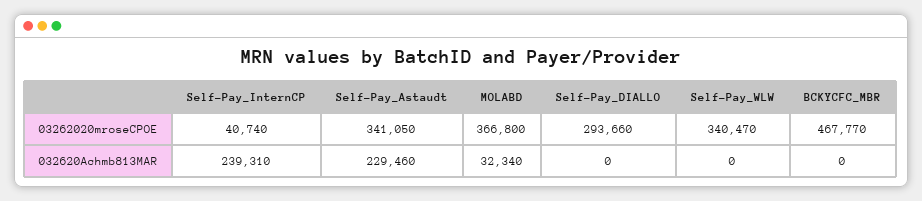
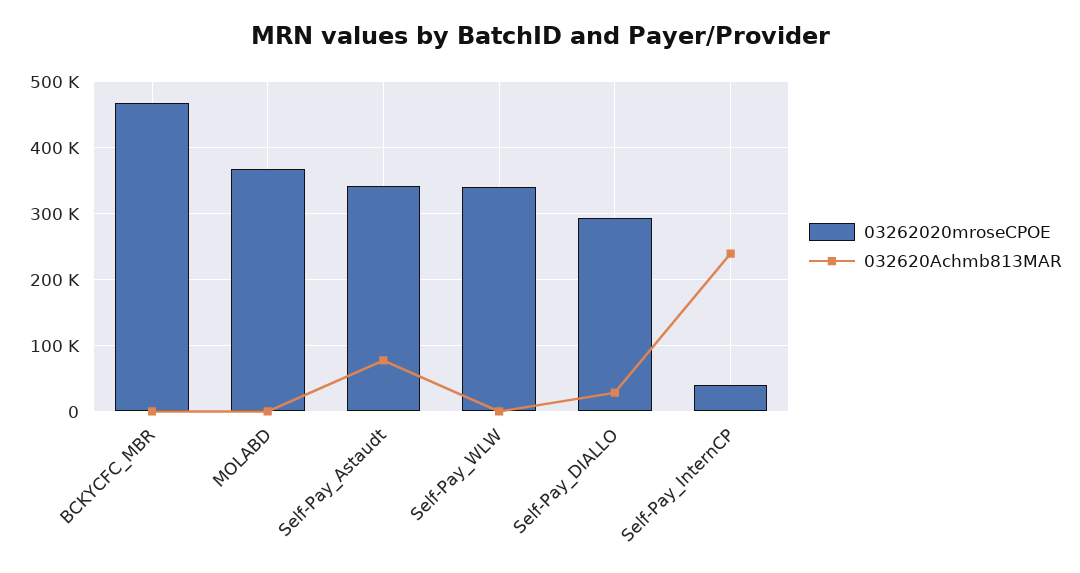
032620Achmb813MAR, Self-Pay_Astaudt: 229460 -> 80000
032620Achmb813MAR, MOLABD: 32340 -> 0
032620Achmb813MAR, Self-Pay_DIALLO: 0 -> 30000

